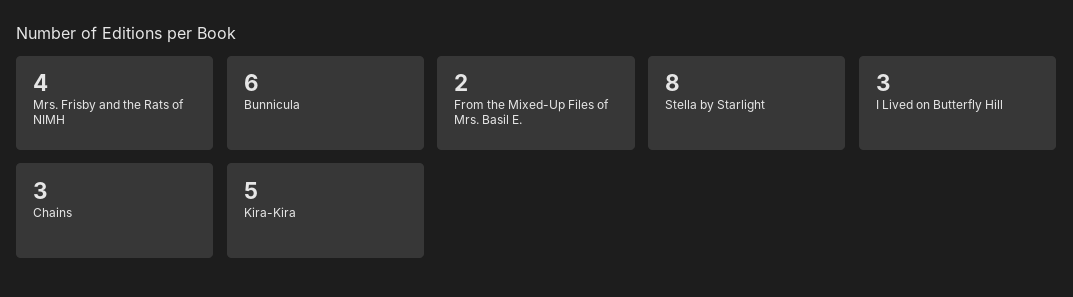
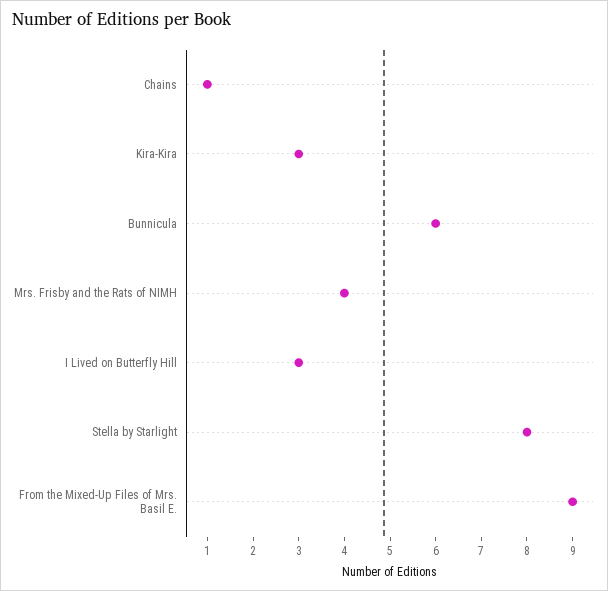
From the Mixed-Up Files of Mrs. Basil E.: 2 -> 9
Chains: 3 -> 1
Kira-Kira: 5 -> 3

